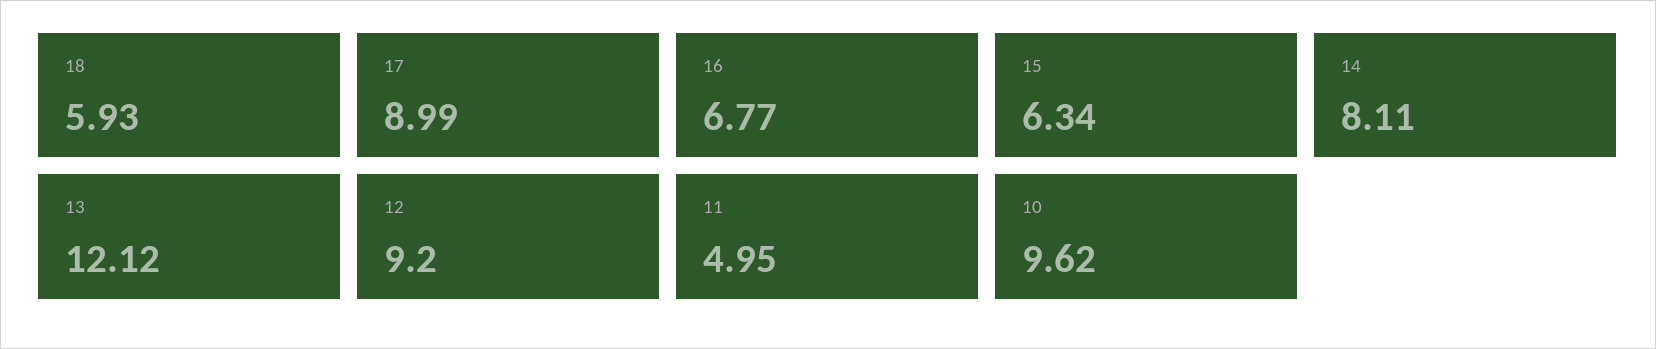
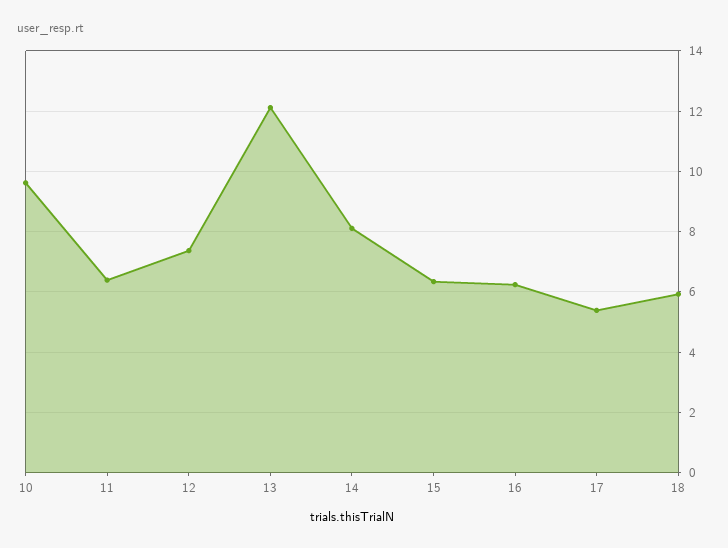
17: 8.99 -> 5.4
16: 6.77 -> 6.2
12: 9.2 -> 7.4
11: 4.95 -> 6.4

